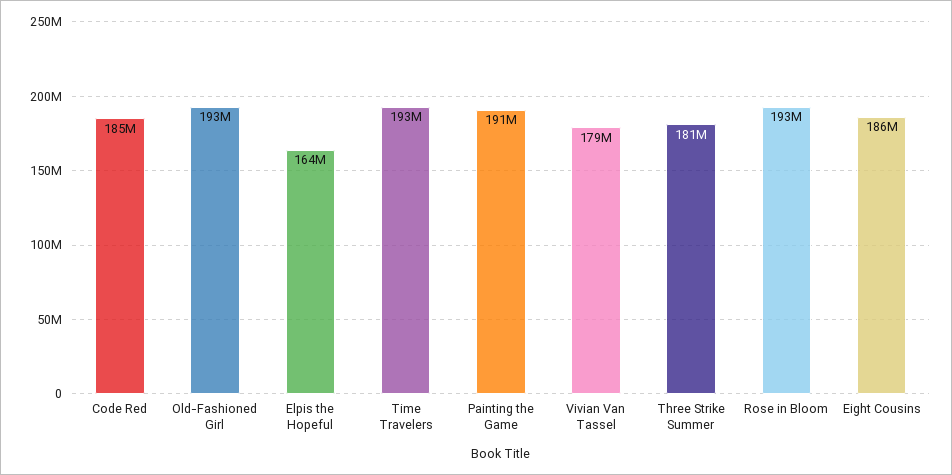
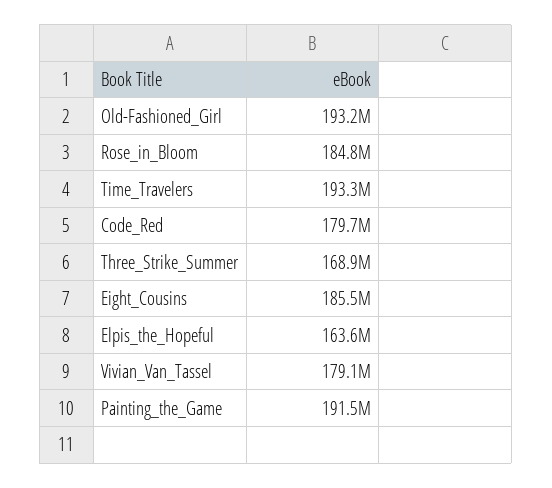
Code Red: 185000000 -> 179700000
Three Strike Summer: 181000000 -> 168900000
Rose in Bloom: 193000000 -> 184800000

